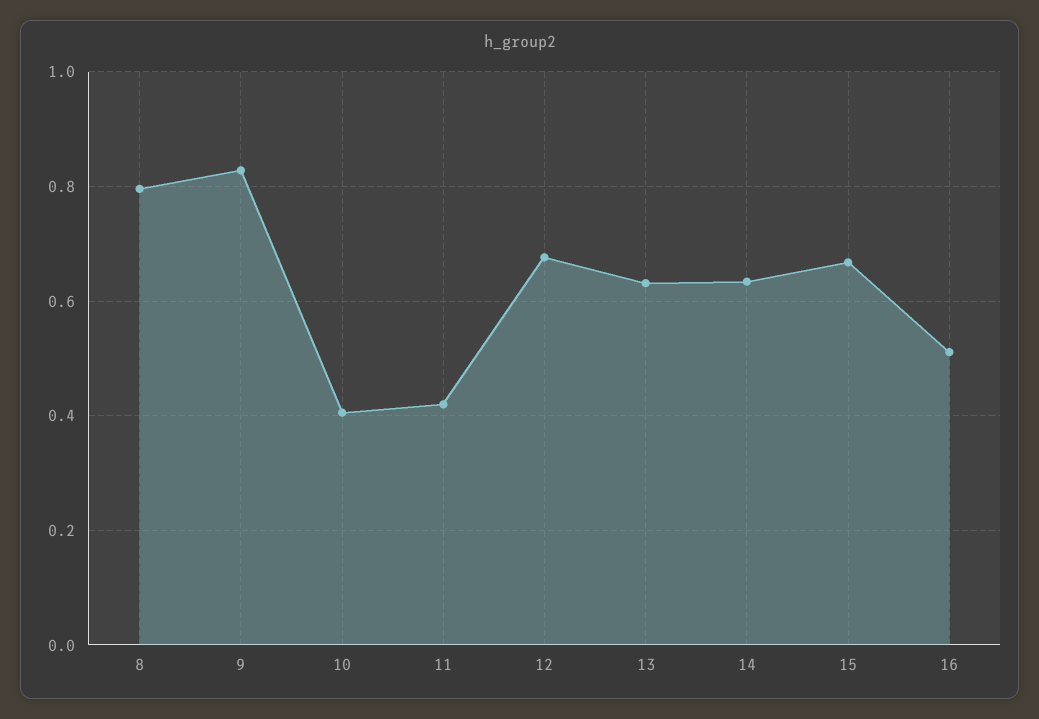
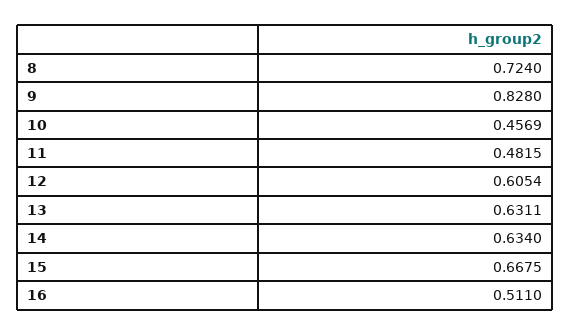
8: 0.8 -> 0.724
10: 0.4 -> 0.4569
11: 0.42 -> 0.4815
12: 0.68 -> 0.6054

